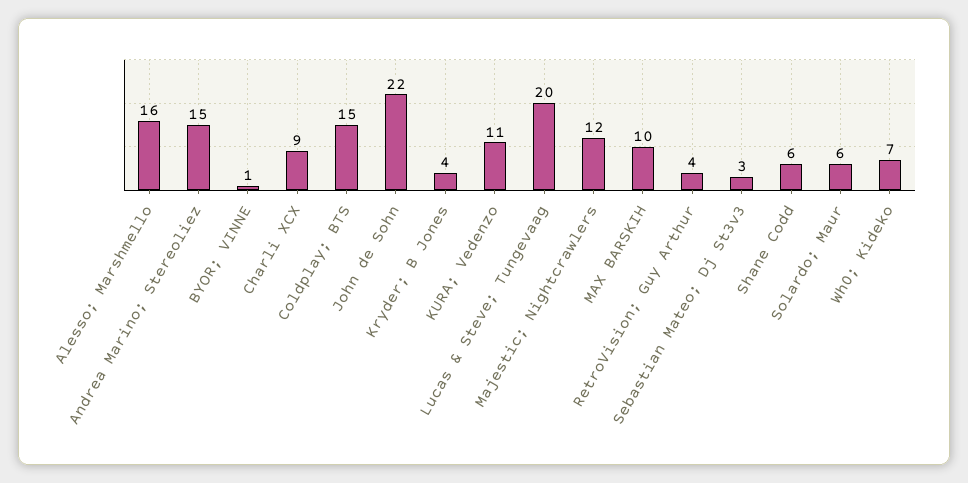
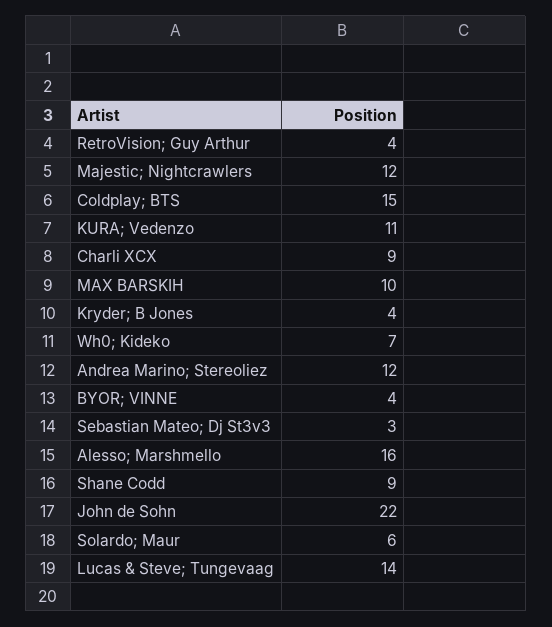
Andrea Marino; Stereoliez: 15 -> 12
BYOR; VINNE: 1 -> 4
Lucas & Steve; Tungevaag: 20 -> 14
Shane Codd: 6 -> 9

